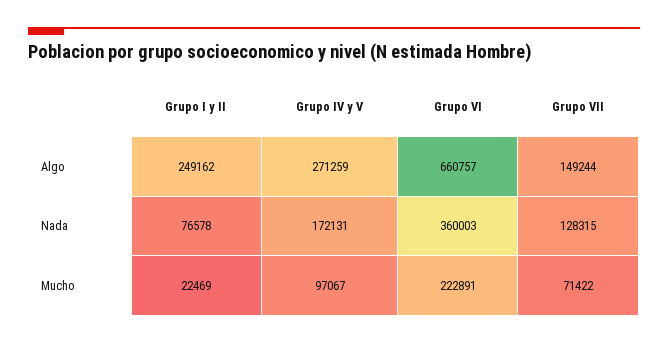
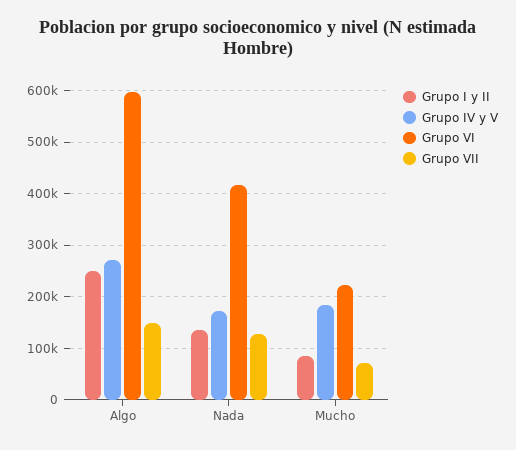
Grupo VI, Algo: 660757 -> 600000
Grupo I y II, Nada: 76578 -> 140000
Grupo VI, Nada: 360003 -> 420000
Grupo I y II, Mucho: 22469 -> 80000
Grupo IV y V, Mucho: 97067 -> 180000

